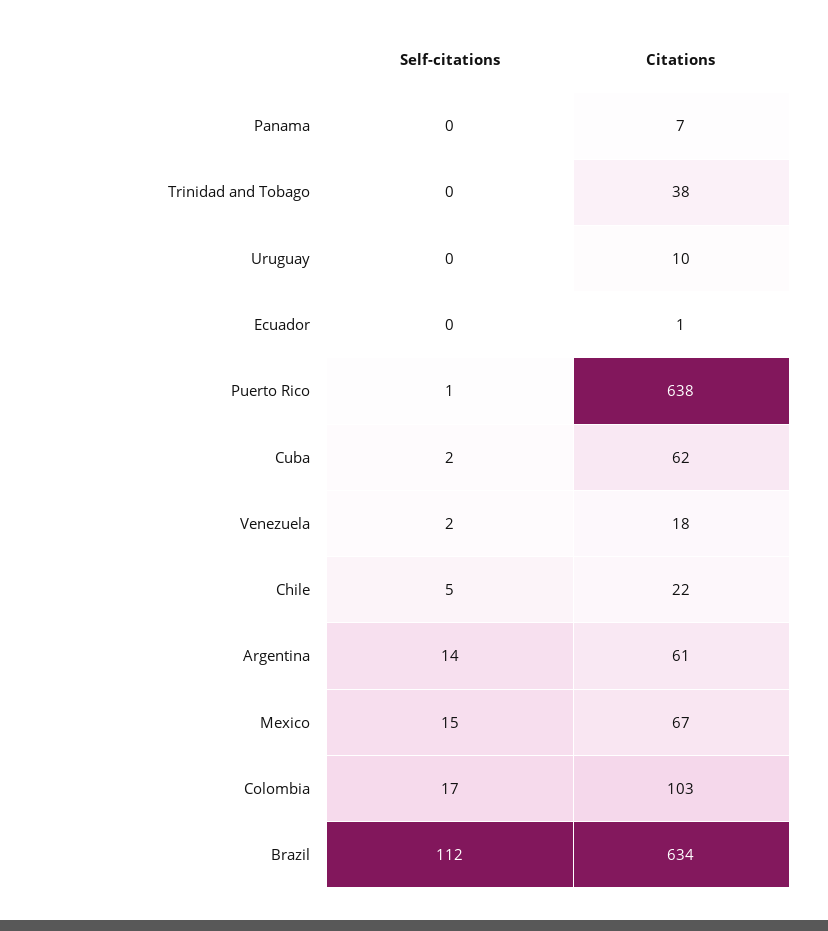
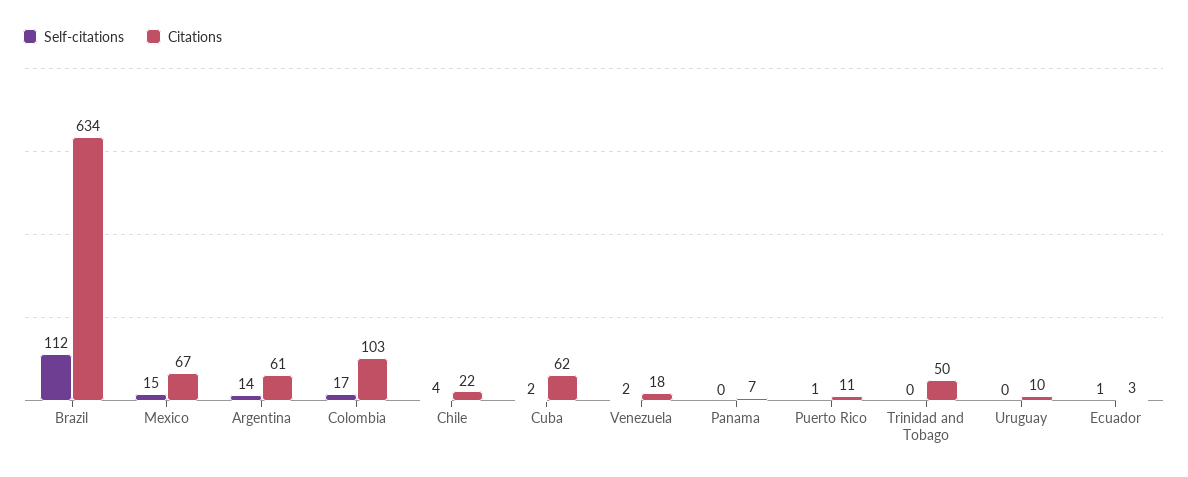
Citations, Trinidad and Tobago: 38 -> 50
Self-citations, Ecuador: 0 -> 1
Citations, Ecuador: 1 -> 3
Citations, Puerto Rico: 638 -> 11
Self-citations, Chile: 5 -> 4

